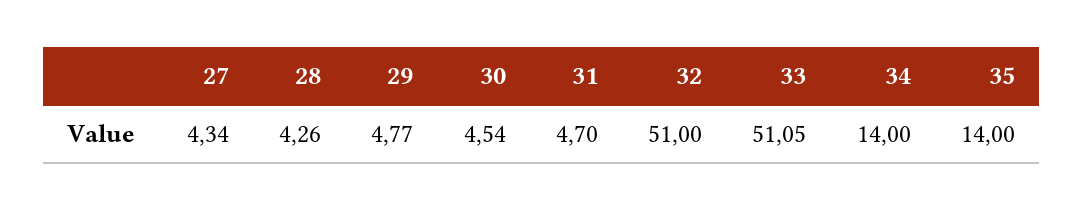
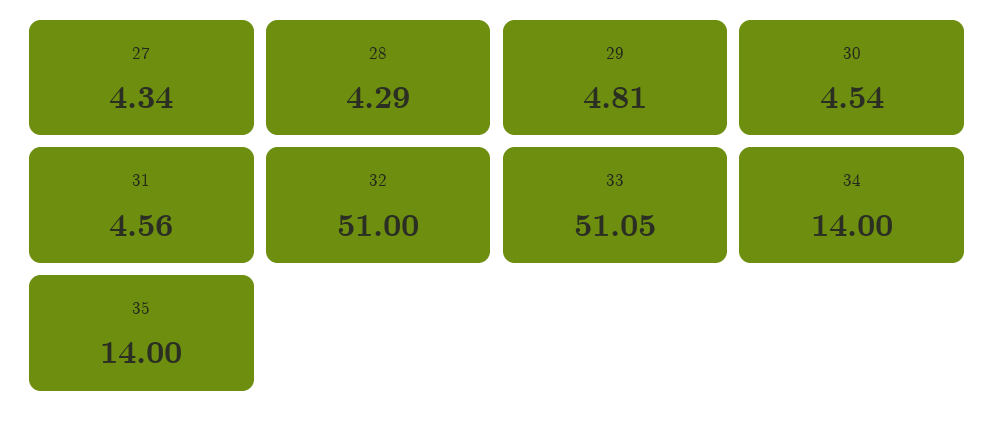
28: 4.26 -> 4.29
29: 4.77 -> 4.81
31: 4.7 -> 4.56

